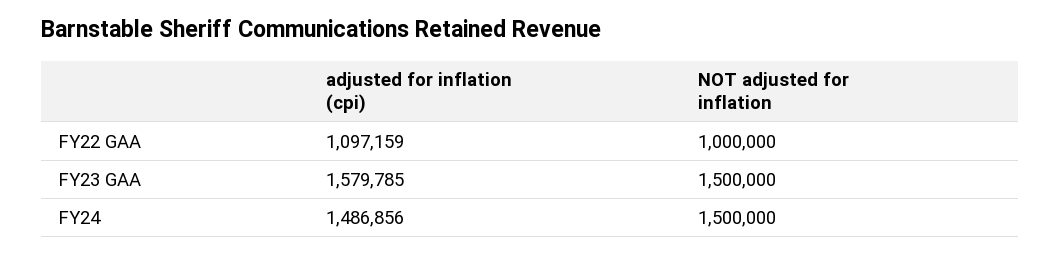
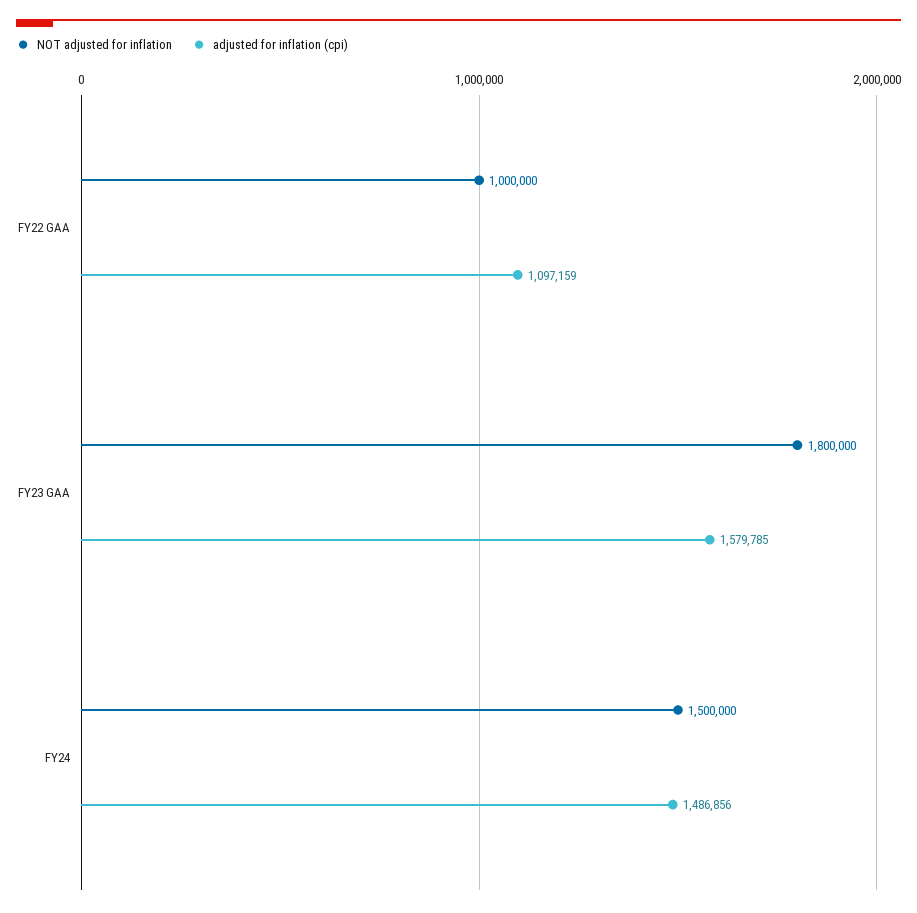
NOT adjusted for inflation, FY23 GAA: 1500000 -> 1800000

